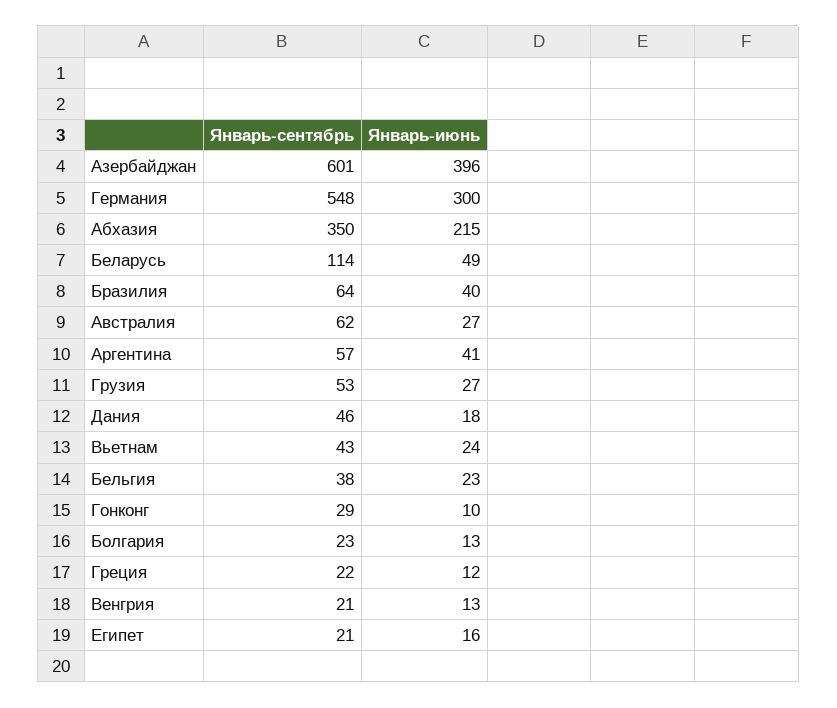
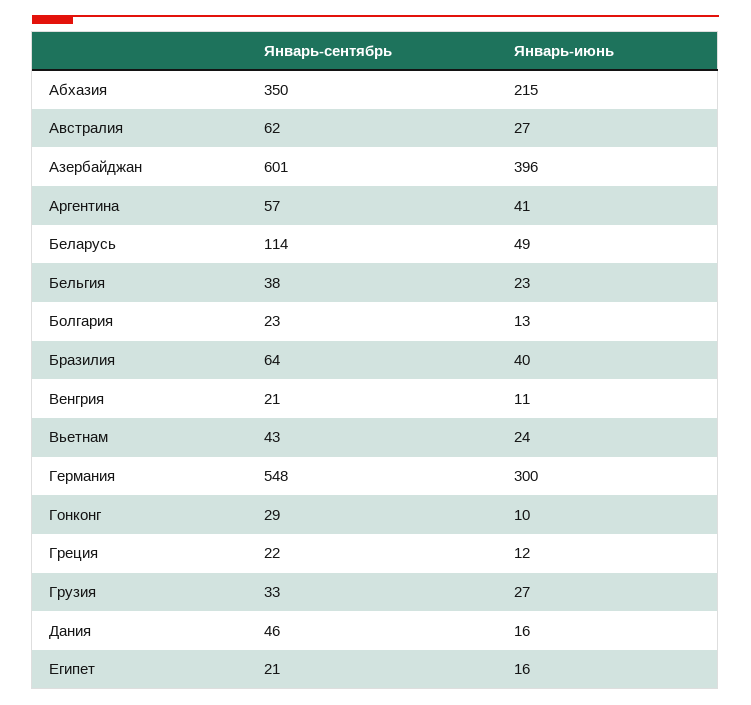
Январь-сентябрь, Грузия: 53 -> 33
Январь-июнь, Дания: 18 -> 16
Январь-июнь, Венгрия: 13 -> 11

